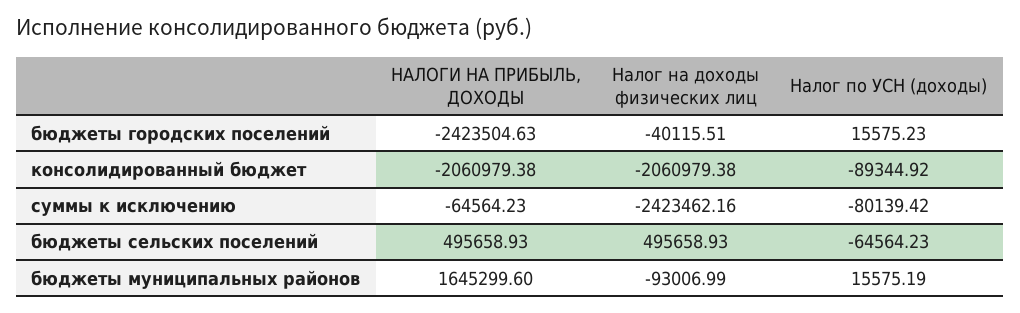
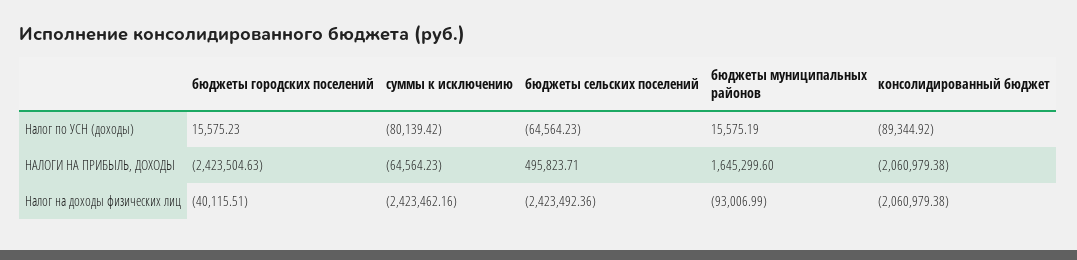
НАЛОГИ НА ПРИБЫЛЬ, ДОХОДЫ, бюджеты сельских поселений: 495658.93 -> 495823.71
Налог на доходы физических лиц, бюджеты сельских поселений: 495658.93 -> -2423492.36

